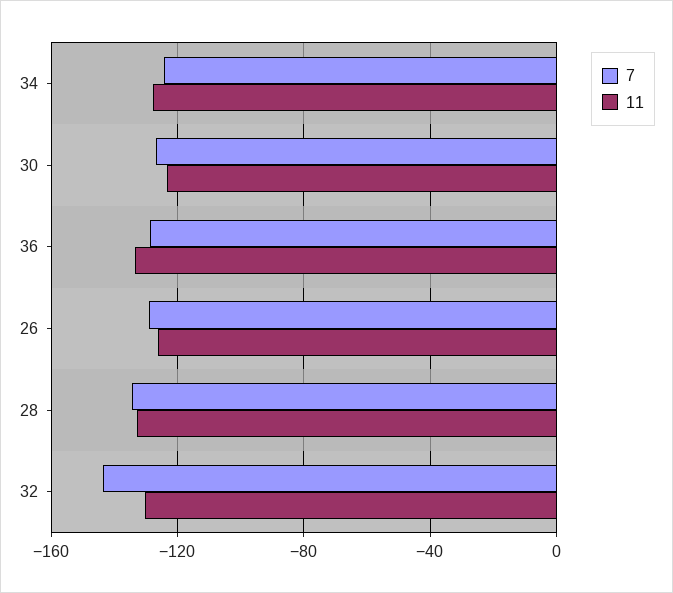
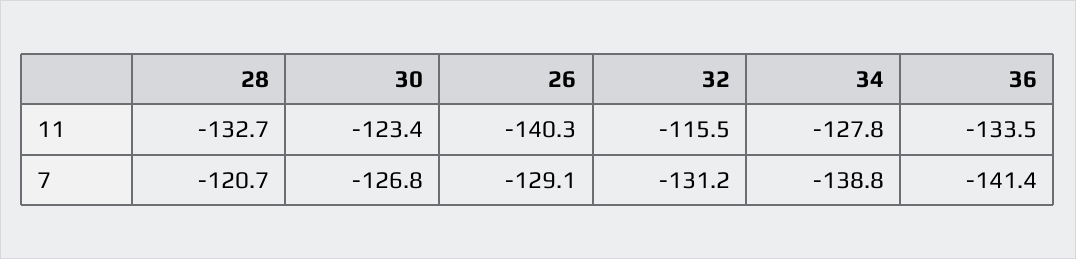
7, 34: -125 -> -138.8
7, 36: -130 -> -141.4
11, 26: -125 -> -140.3
7, 28: -135 -> -120.7
7, 32: -145 -> -131.2
11, 32: -130 -> -115.5

